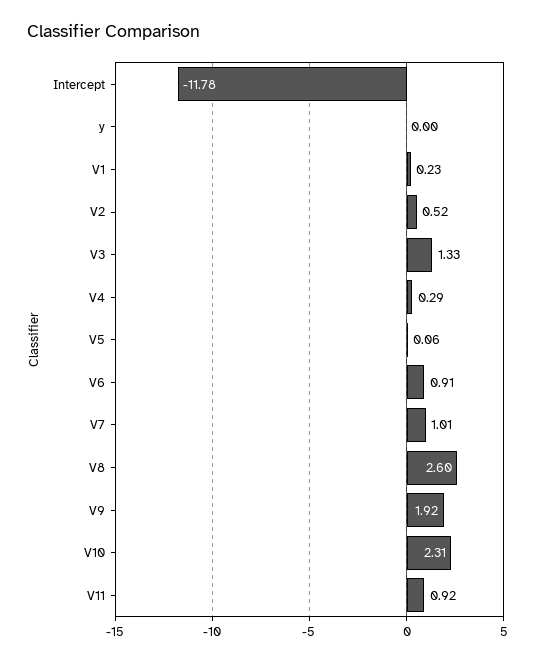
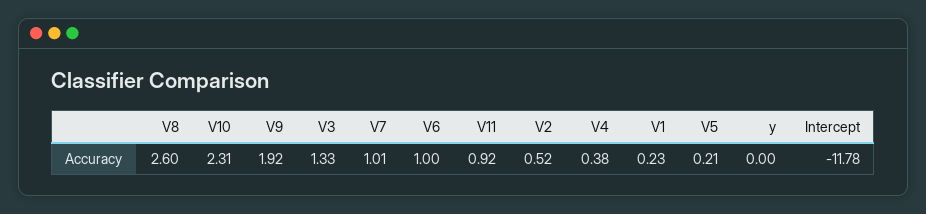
V4: 0.29 -> 0.38
V5: 0.06 -> 0.21
V6: 0.91 -> 1

